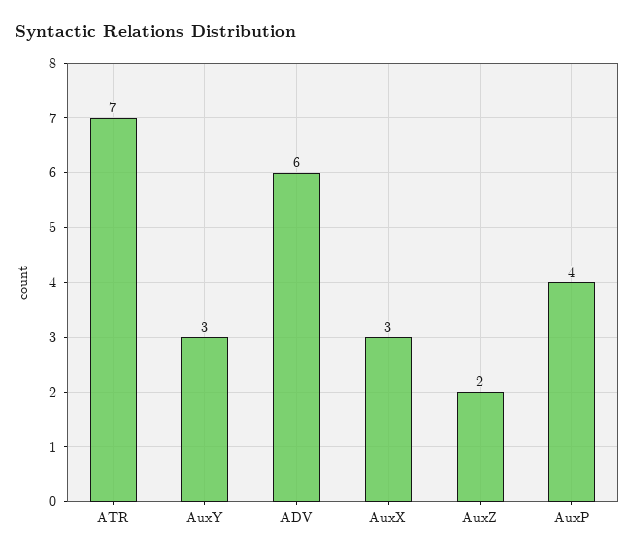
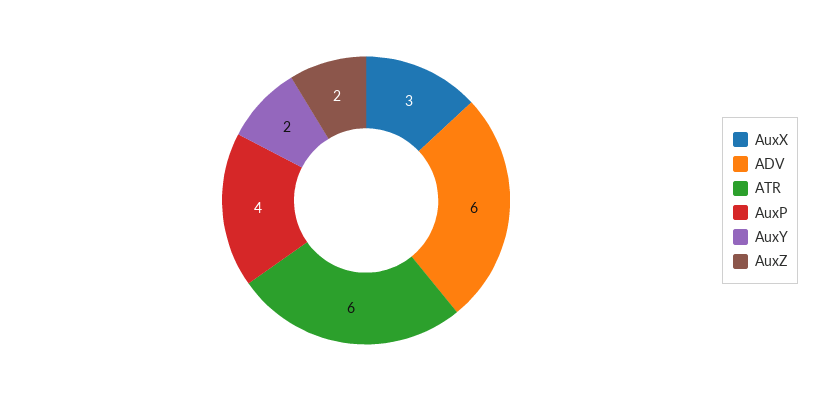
ATR: 7 -> 6
AuxY: 3 -> 2

